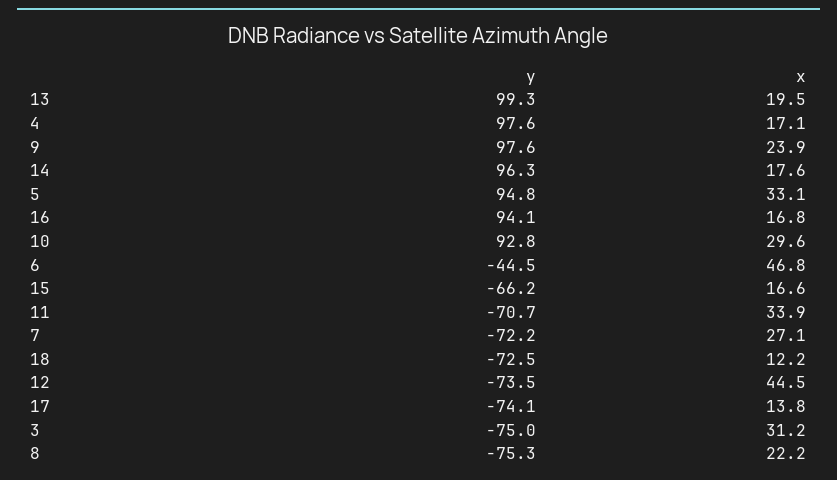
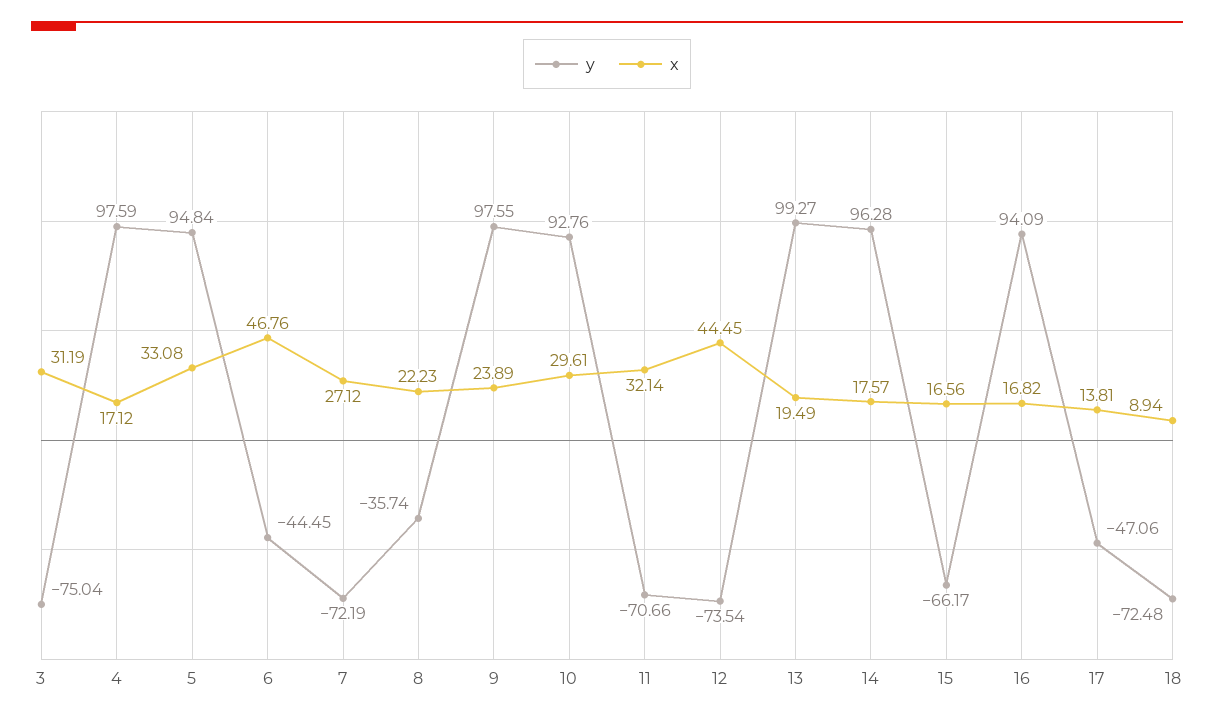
x, 11: 33.9 -> 32.14
x, 18: 12.2 -> 8.94
y, 17: -74.1 -> -47.06
y, 8: -75.3 -> -35.74

